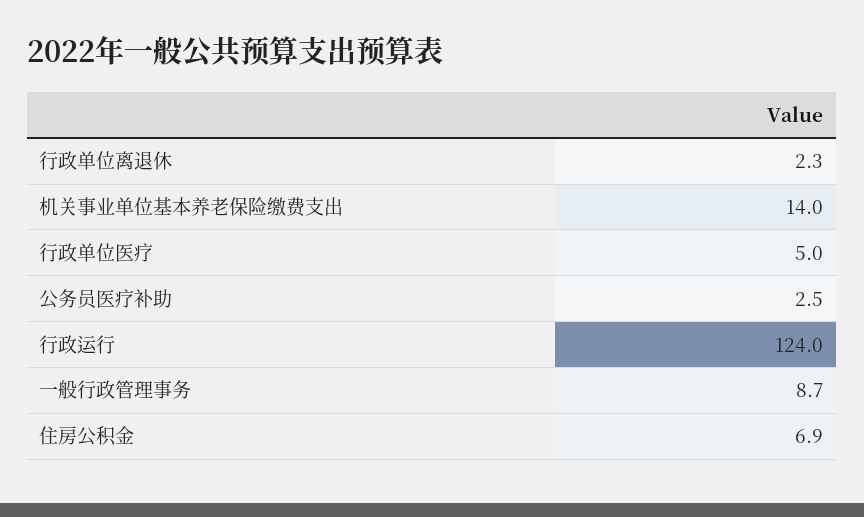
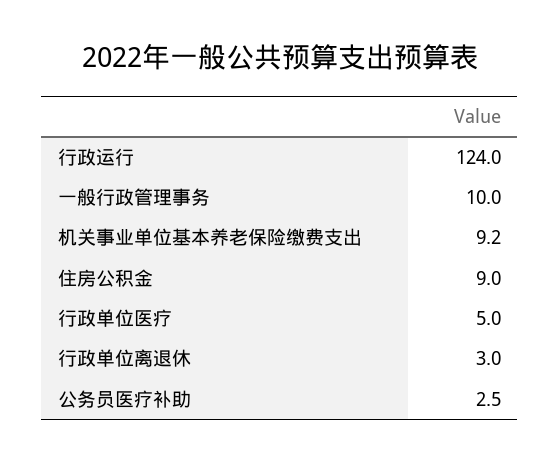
行政单位离退休: 2.3 -> 3
机关事业单位基本养老保险缴费支出: 14 -> 9.2
一般行政管理事务: 8.7 -> 10
住房公积金: 6.9 -> 9

